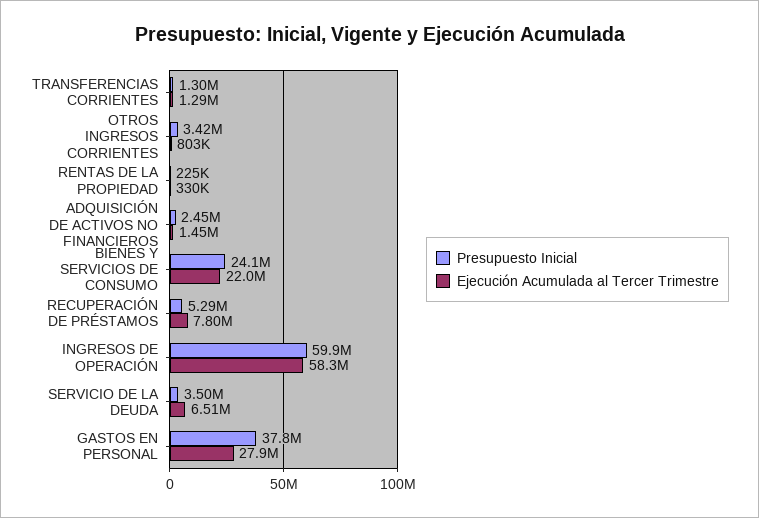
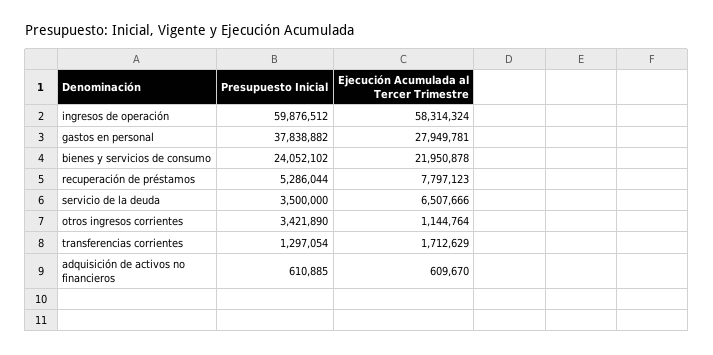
Ejecución Acumulada al Tercer Trimestre, TRANSFERENCIAS CORRIENTES: 1290000 -> 1712629
Ejecución Acumulada al Tercer Trimestre, OTROS INGRESOS CORRIENTES: 803000 -> 1144764
Presupuesto Inicial, RENTAS DE LA PROPIEDAD: 225000 -> none
Ejecución Acumulada al Tercer Trimestre, RENTAS DE LA PROPIEDAD: 330000 -> none
Presupuesto Inicial, ADQUISICIÓN DE ACTIVOS NO FINANCIEROS: 2450000 -> 610885
Ejecución Acumulada al Tercer Trimestre, ADQUISICIÓN DE ACTIVOS NO FINANCIEROS: 1450000 -> 609670

